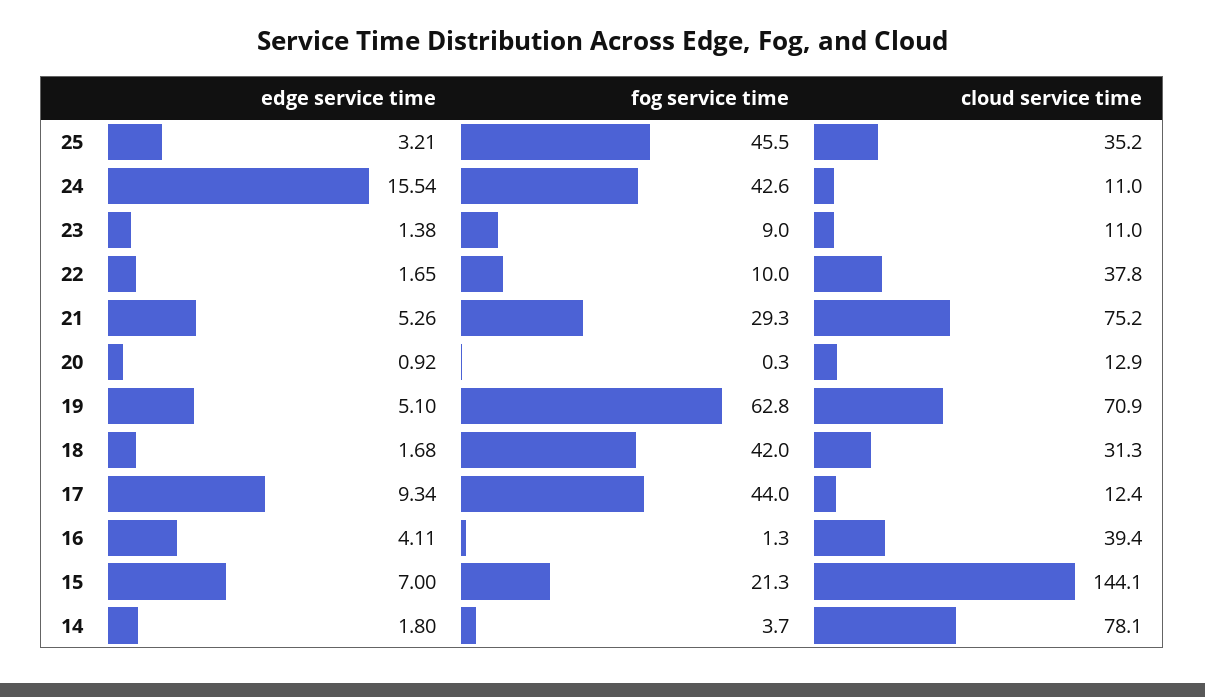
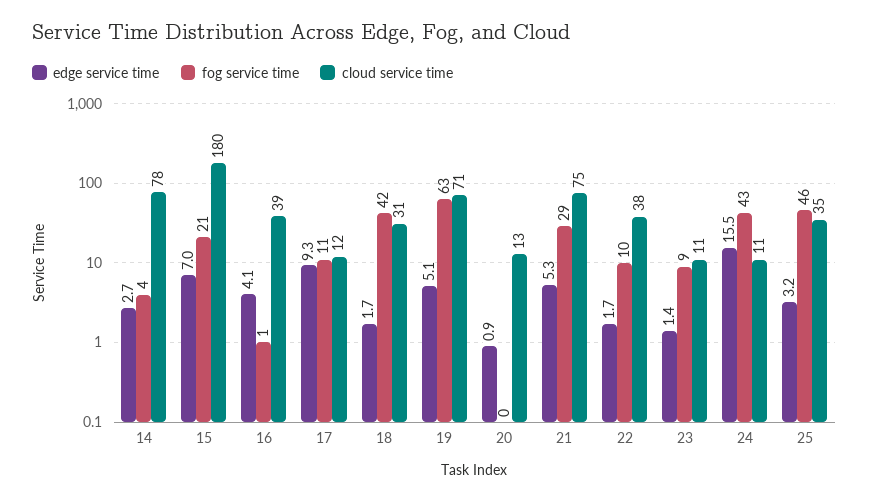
fog service time, 17: 44 -> 11
cloud service time, 15: 144.1 -> 180
edge service time, 14: 1.8 -> 2.7

